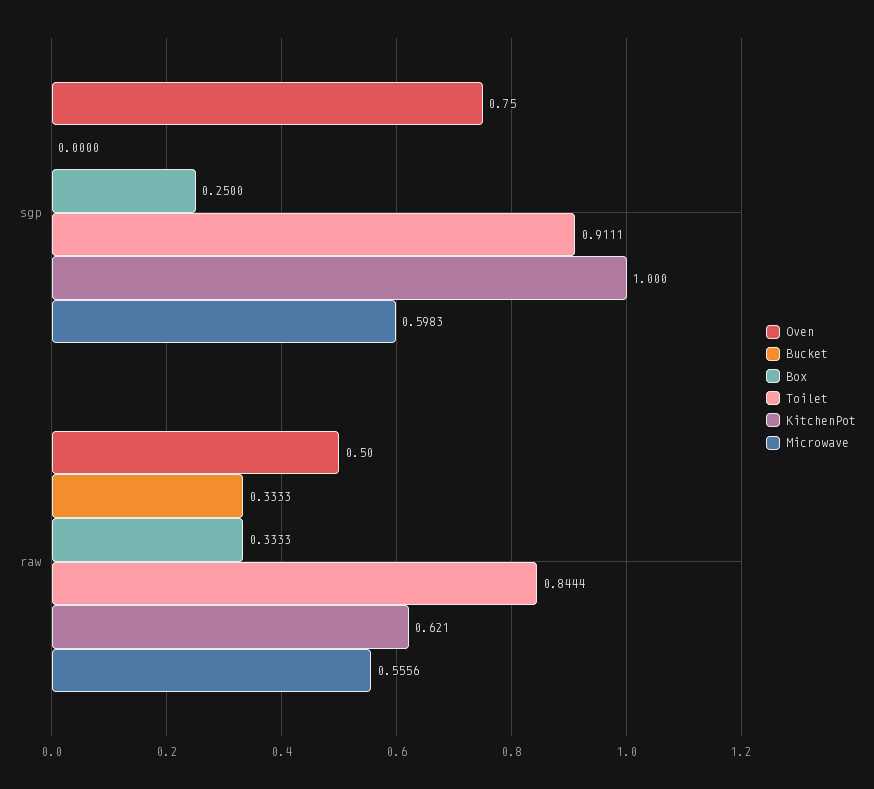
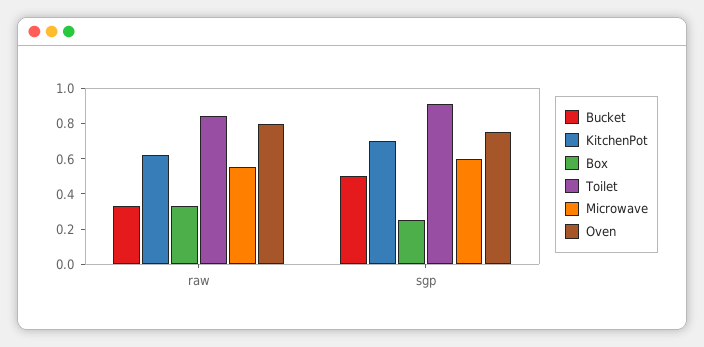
Bucket, sgp: 0 -> 0.5
KitchenPot, sgp: 1 -> 0.7
Oven, raw: 0.5 -> 0.8

